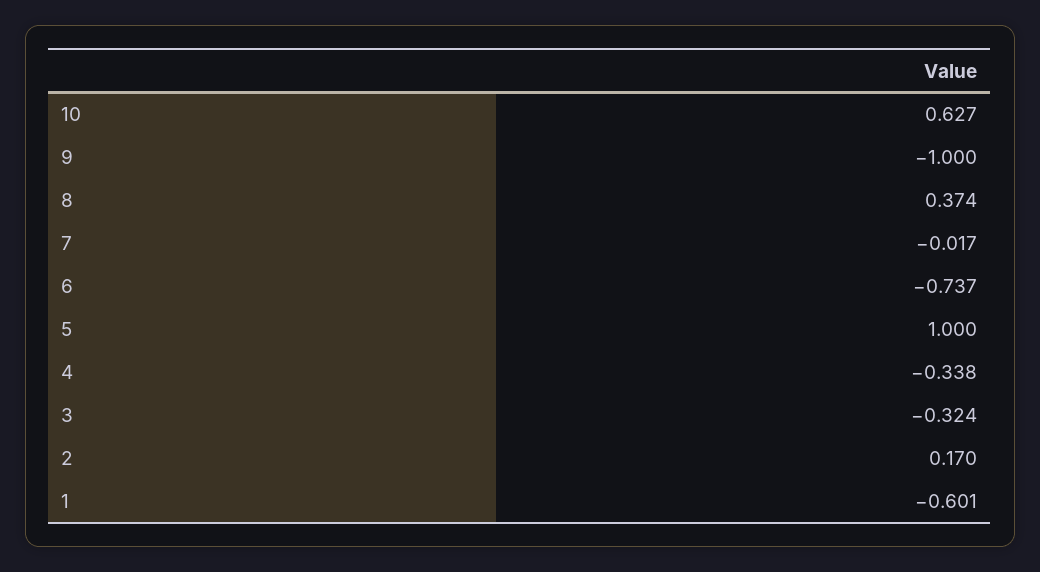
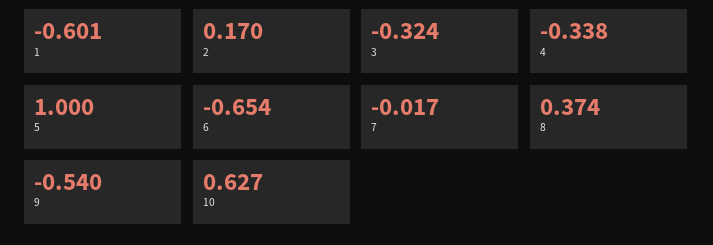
9: -1 -> -0.54
6: -0.737 -> -0.654

